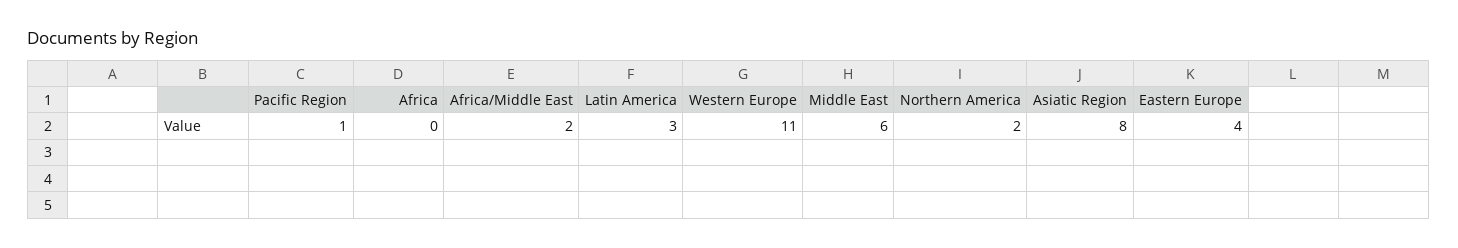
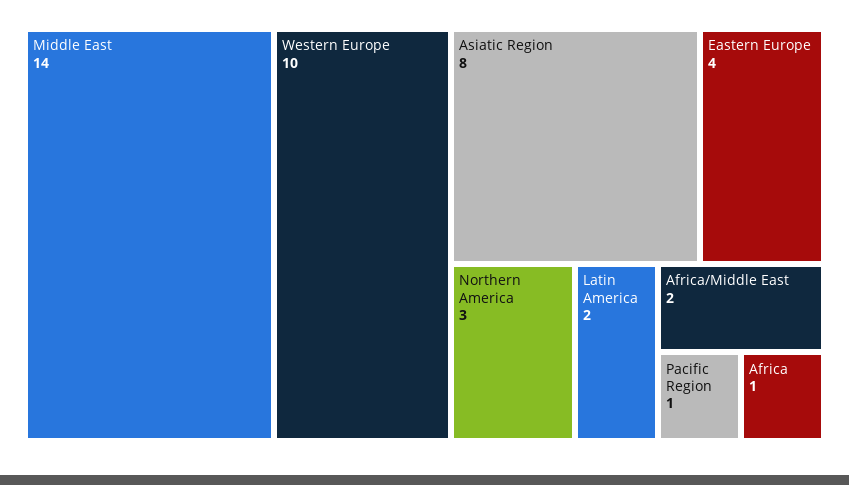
Africa: 0 -> 1
Latin America: 3 -> 2
Western Europe: 11 -> 10
Middle East: 6 -> 14
Northern America: 2 -> 3

